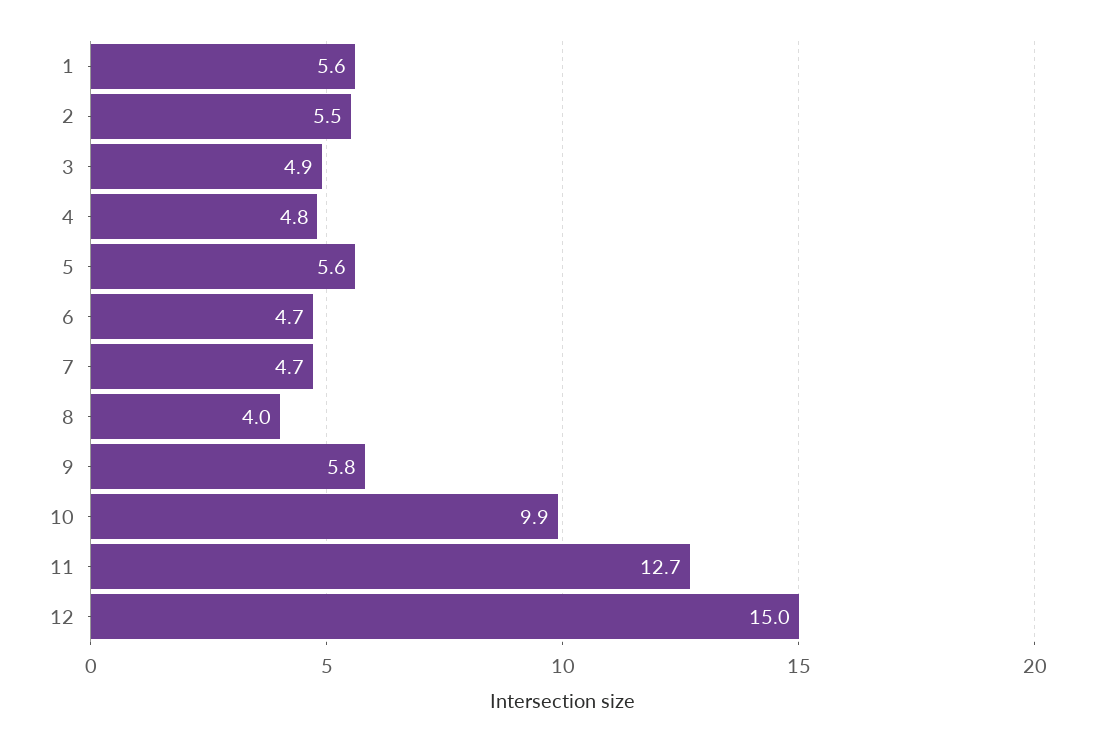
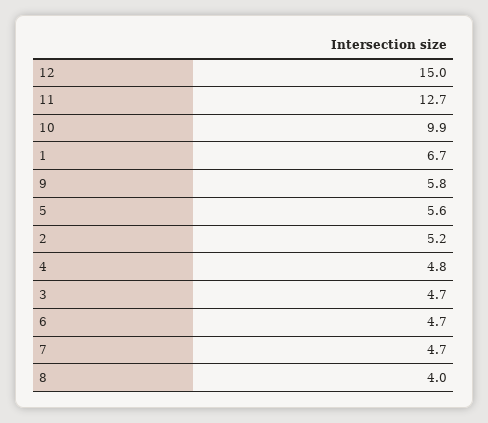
1: 5.6 -> 6.7
2: 5.5 -> 5.2
3: 4.9 -> 4.7

